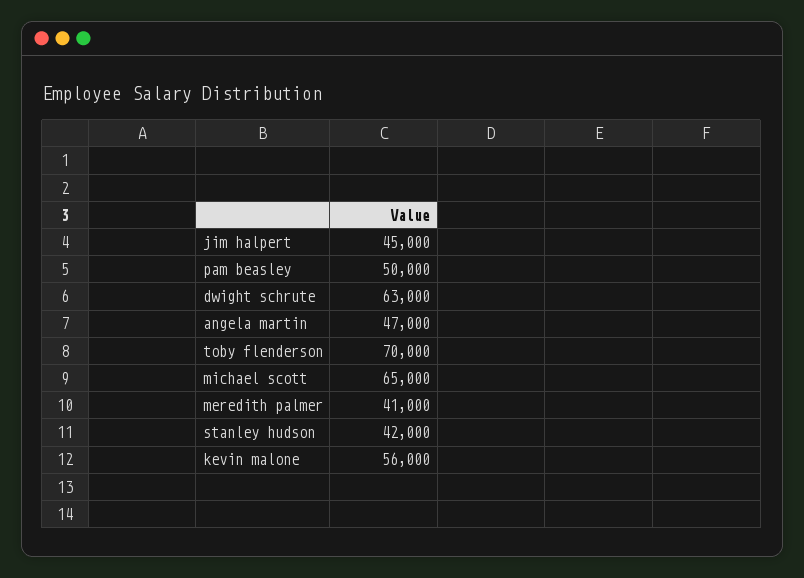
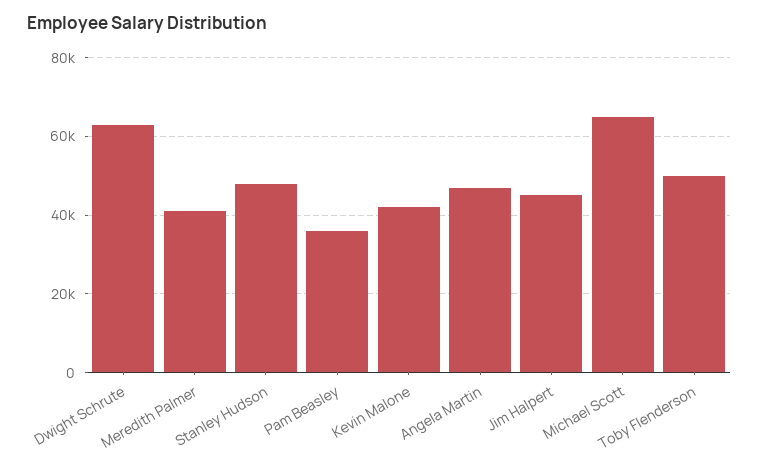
pam beasley: 50000 -> 36000
toby flenderson: 70000 -> 50000
stanley hudson: 42000 -> 48000
kevin malone: 56000 -> 42000

